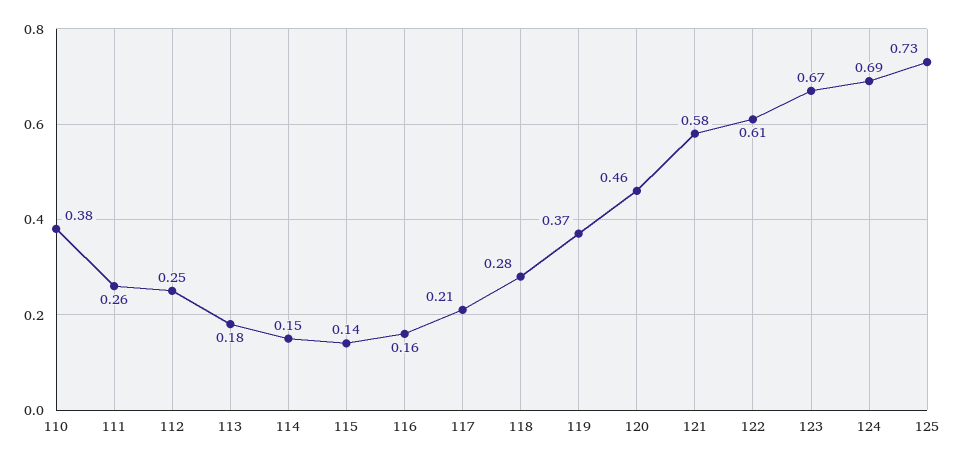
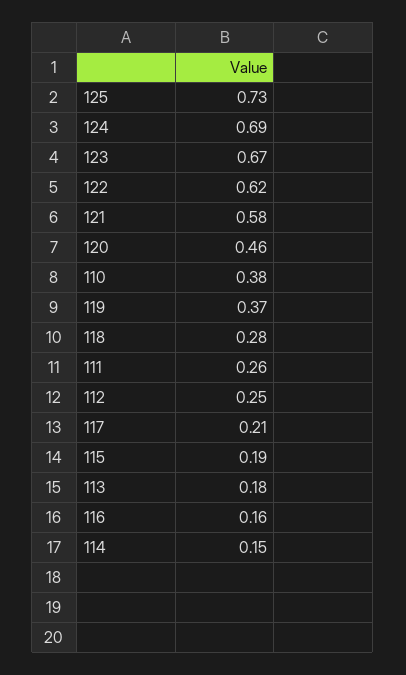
115: 0.14 -> 0.19
122: 0.61 -> 0.62

